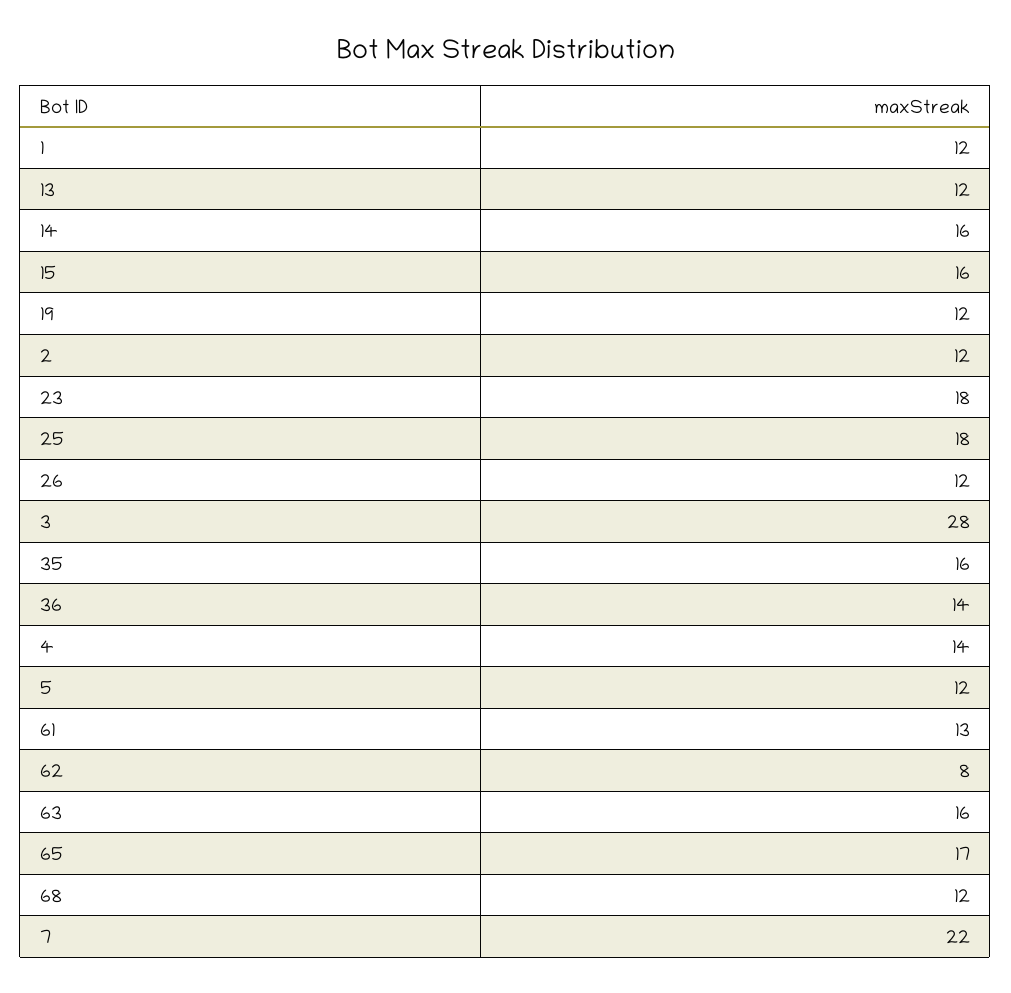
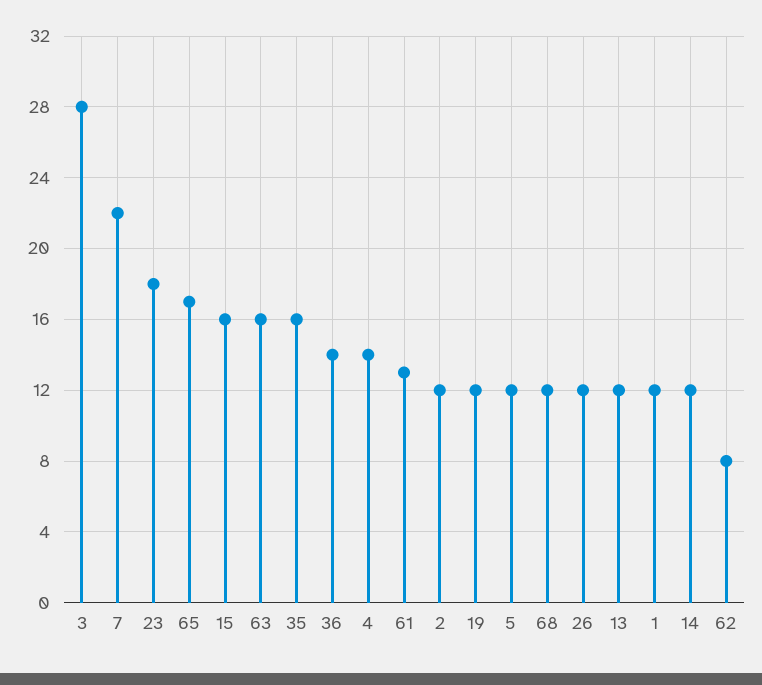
14: 16 -> 12
25: 18 -> none

